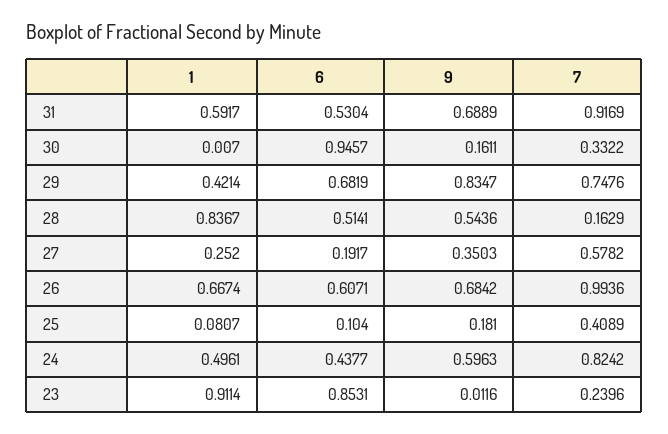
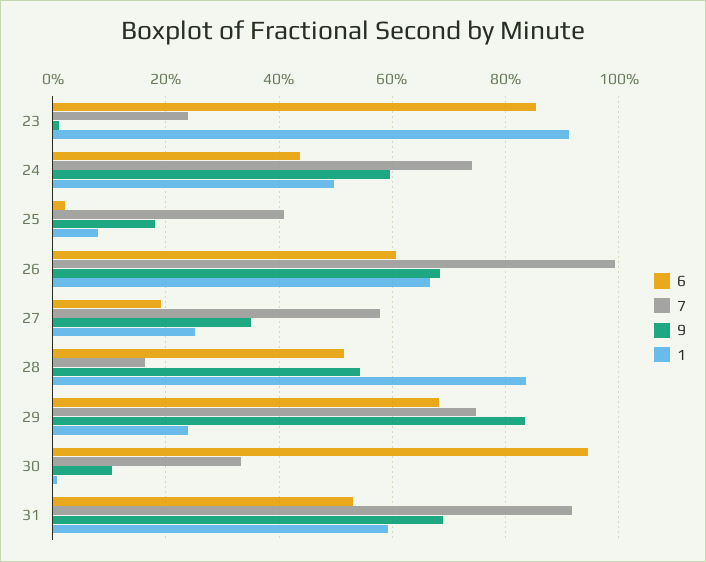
9, 30: 0.1611 -> 0.1
1, 29: 0.4214 -> 0.24
6, 25: 0.104 -> 0.02
7, 24: 0.8242 -> 0.74

